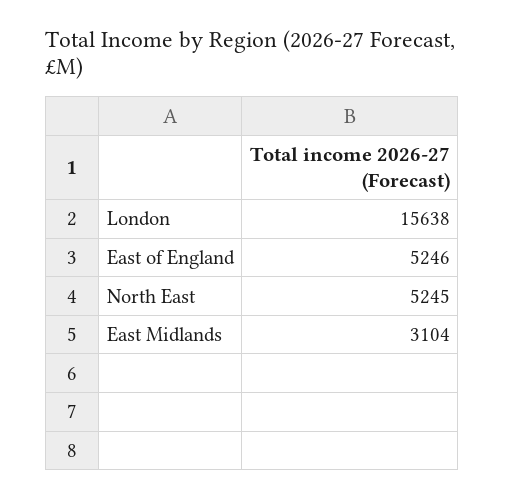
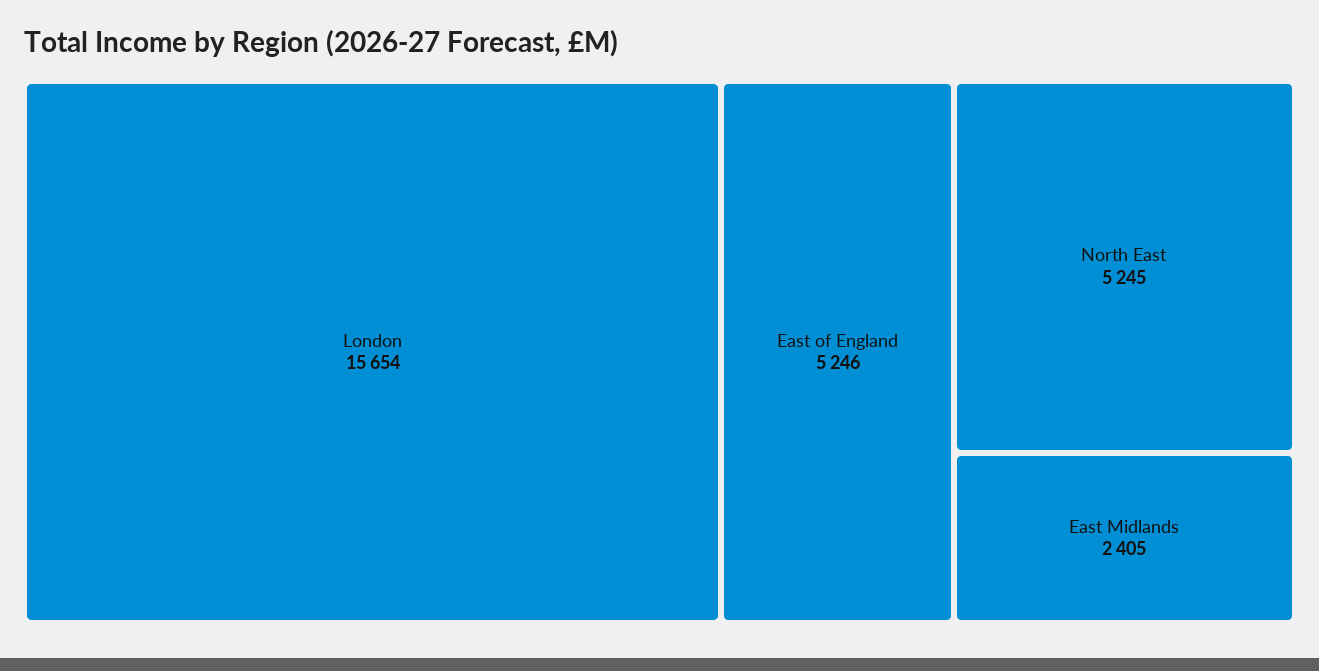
London: 15638 -> 15654
East Midlands: 3104 -> 2405

